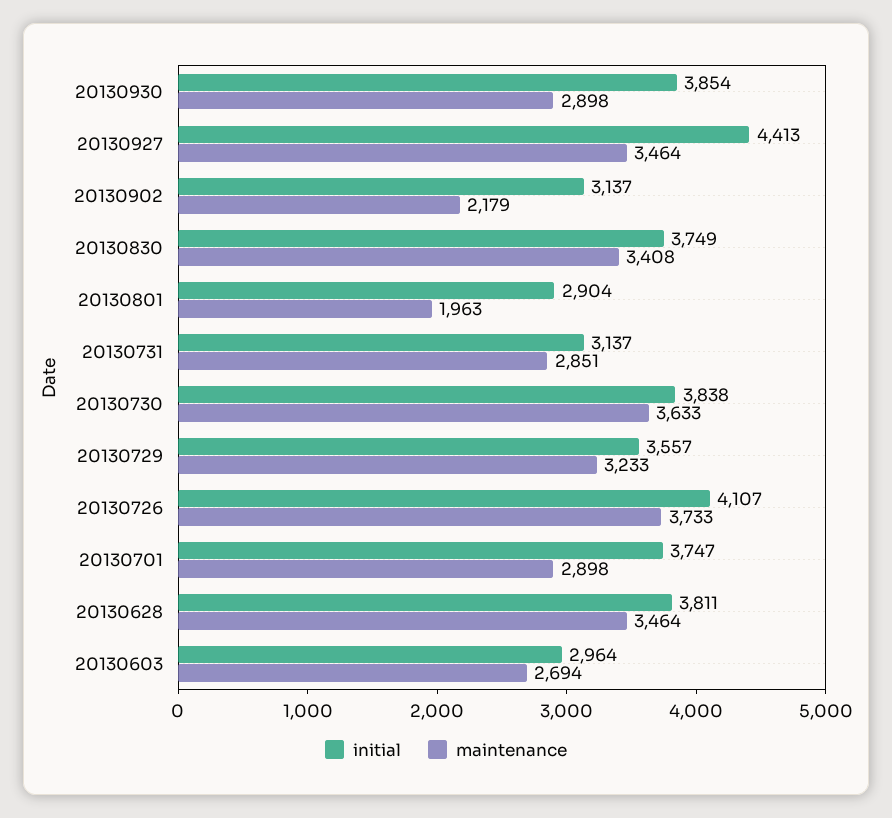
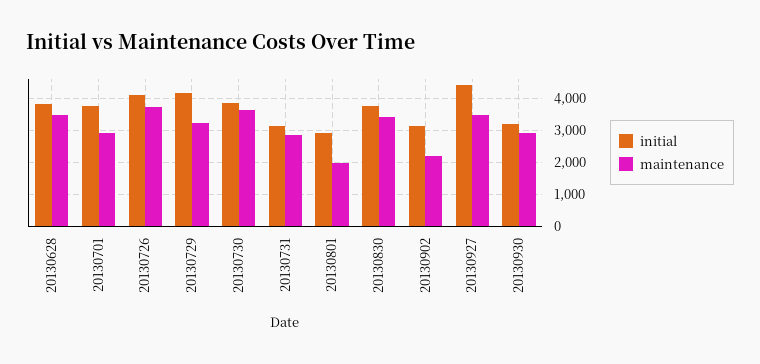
initial, 20130930: 3854 -> 3200
initial, 20130729: 3557 -> 4200
initial, 20130603: 2964 -> none
maintenance, 20130603: 2694 -> none

